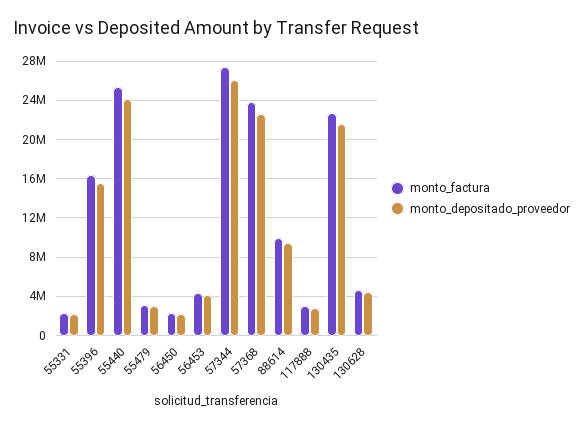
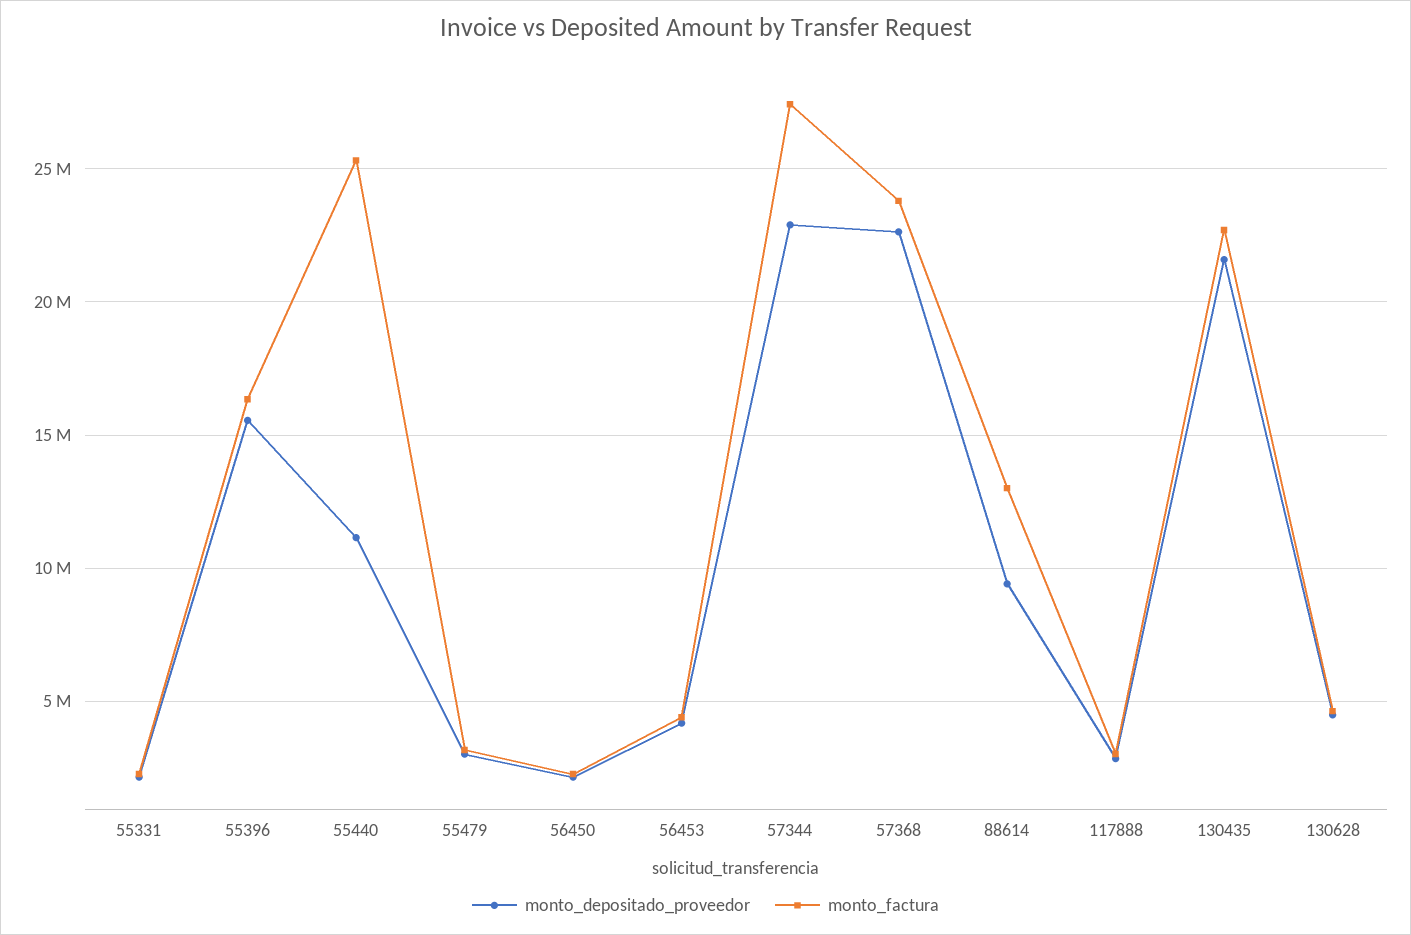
monto_depositado_proveedor, 55440: 24000000 -> 11000000
monto_depositado_proveedor, 57344: 26000000 -> 23000000
monto_factura, 88614: 10000000 -> 13000000

